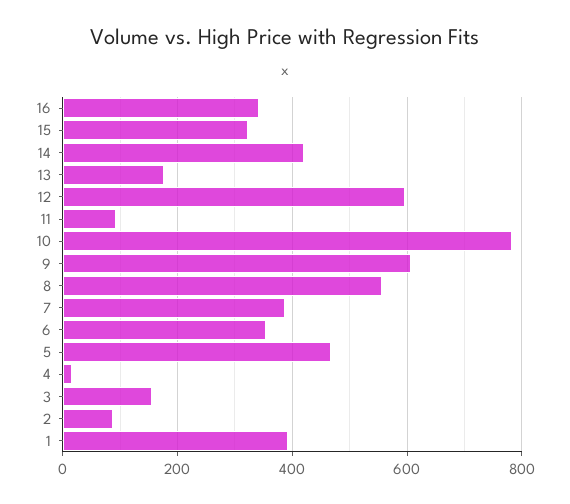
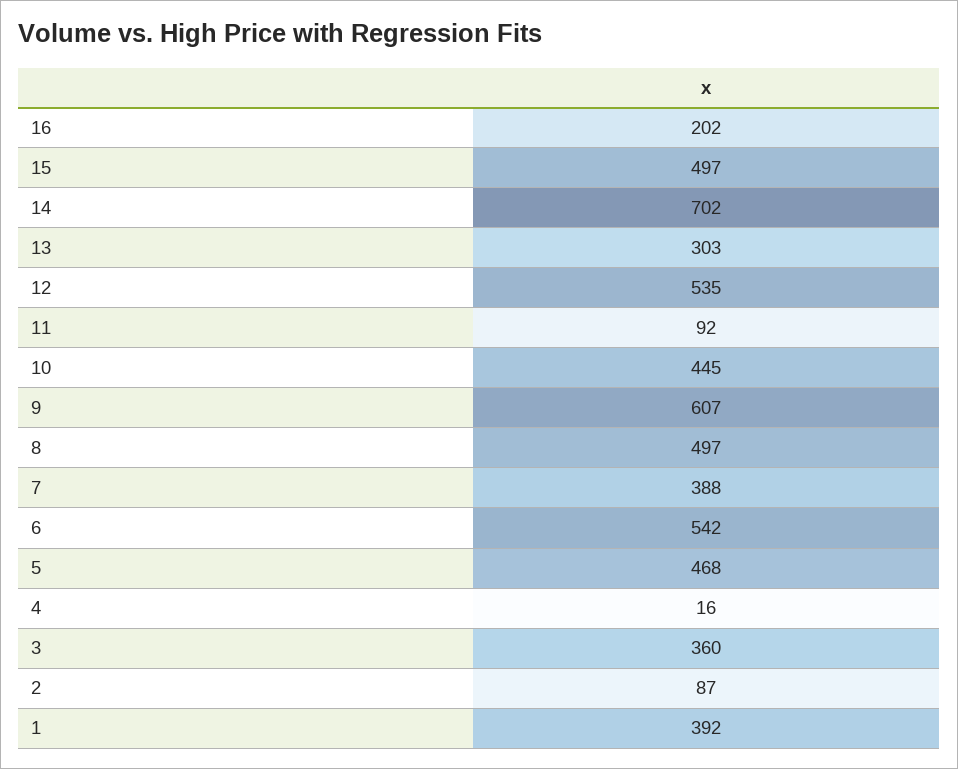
16: 340 -> 202
15: 320 -> 497
14: 420 -> 702
13: 180 -> 303
12: 600 -> 535
10: 780 -> 445
8: 560 -> 497
6: 360 -> 542
3: 160 -> 360

